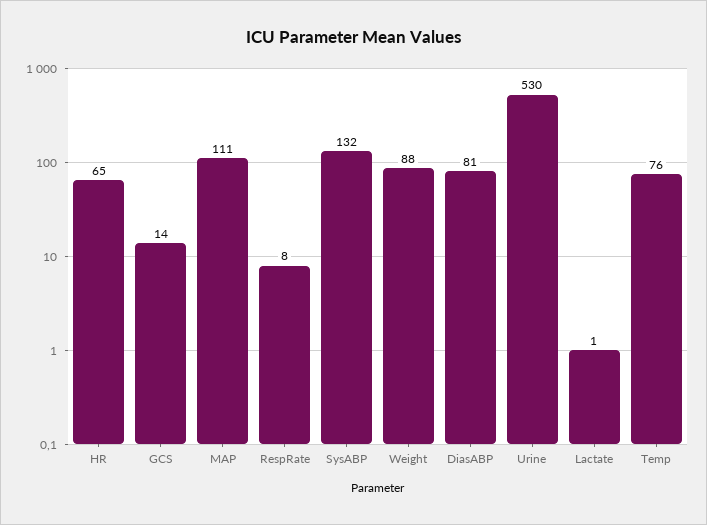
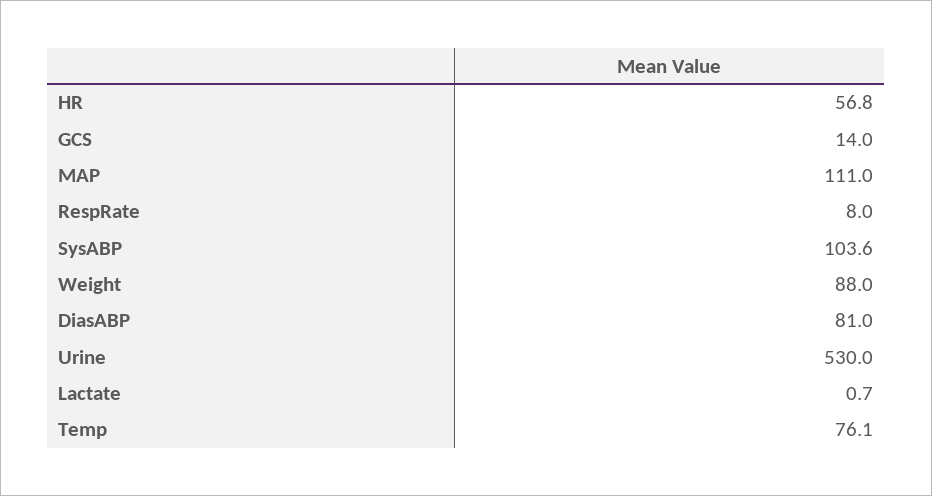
HR: 65 -> 56.8
SysABP: 132 -> 103.6

